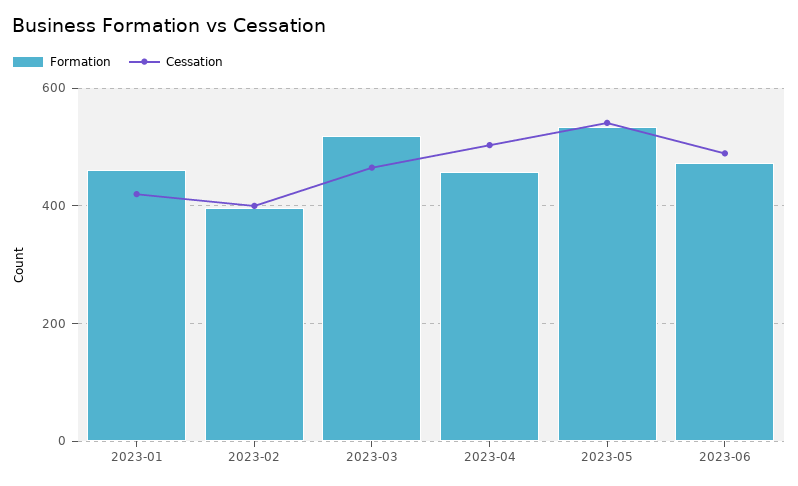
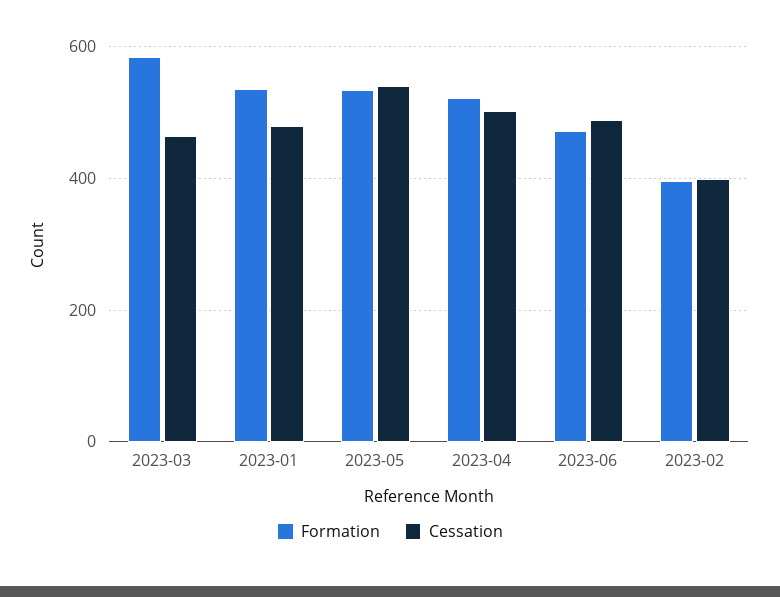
Formation, 2023-01: 460 -> 540
Cessation, 2023-01: 420 -> 480
Formation, 2023-03: 520 -> 580
Formation, 2023-04: 460 -> 520

